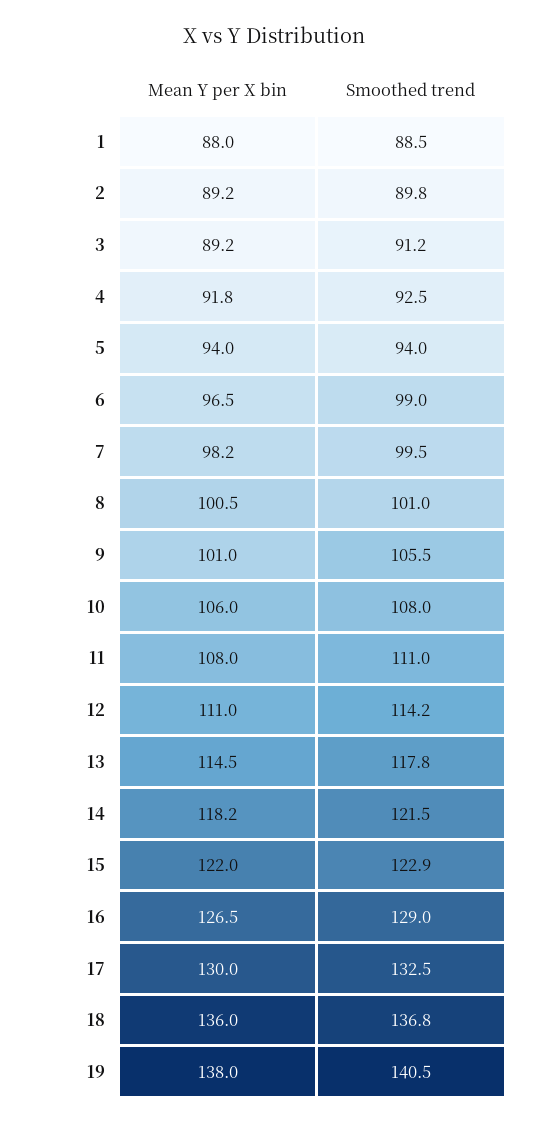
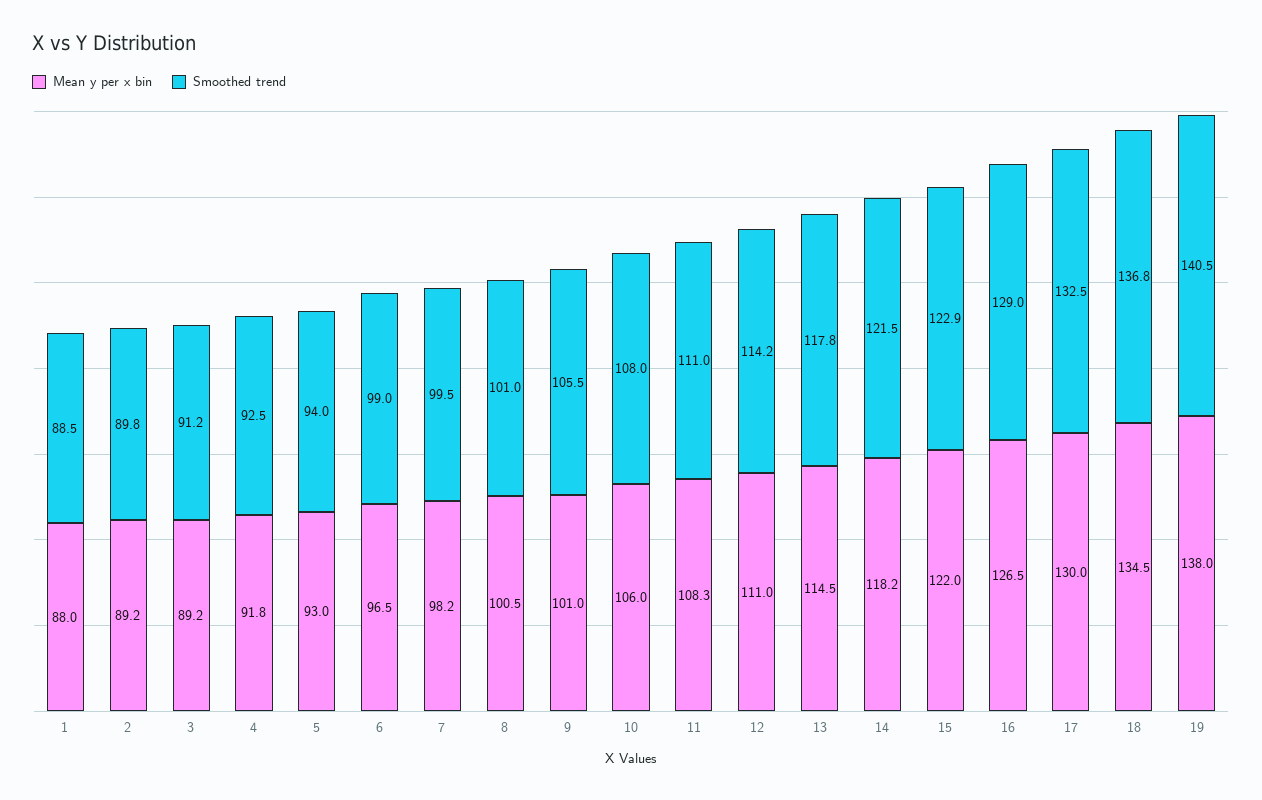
Mean Y per X bin, 5: 94 -> 93
Mean Y per X bin, 11: 108 -> 108.3
Mean Y per X bin, 18: 136 -> 134.5

